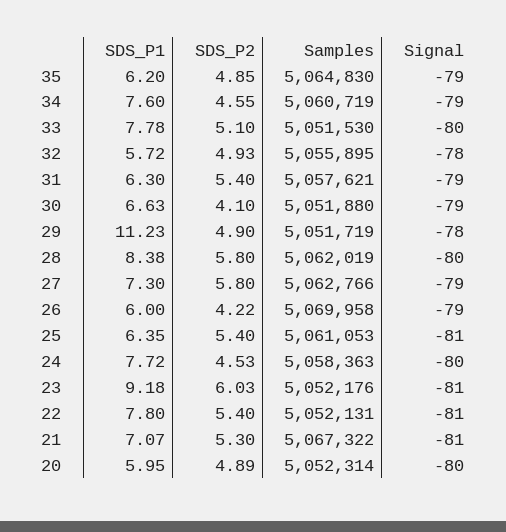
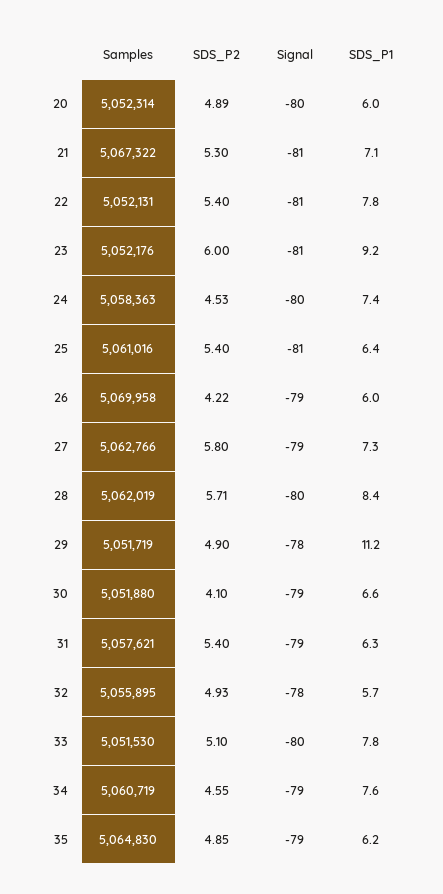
SDS_P2, 28: 5.8 -> 5.71
Samples, 25: 5061053 -> 5061016
SDS_P1, 24: 7.72 -> 7.4
SDS_P2, 23: 6.03 -> 6

